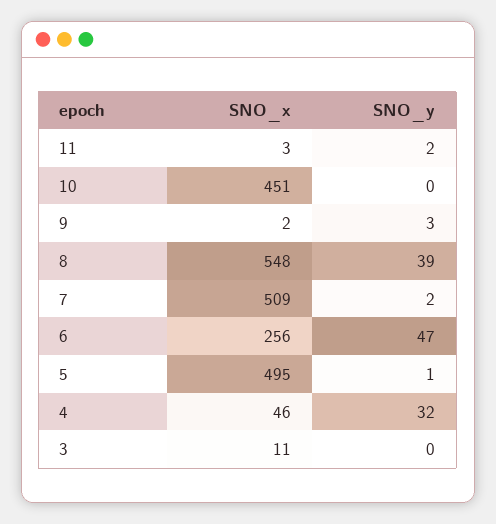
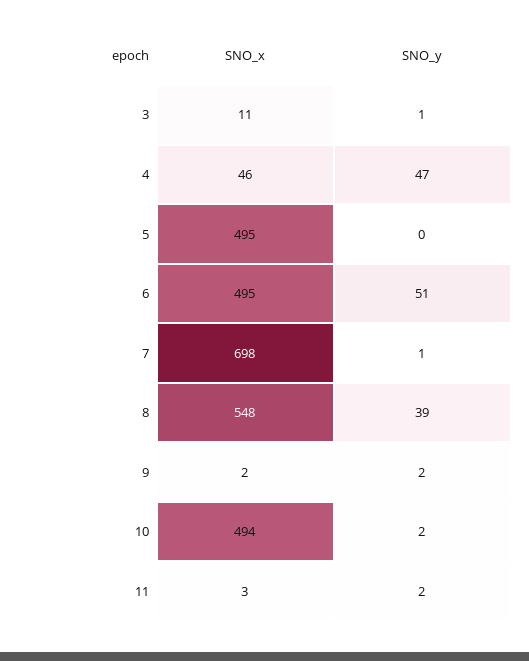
SNO_x, 10: 451 -> 494
SNO_y, 10: 0 -> 2
SNO_y, 9: 3 -> 2
SNO_x, 7: 509 -> 698
SNO_y, 7: 2 -> 1
SNO_x, 6: 256 -> 495
SNO_y, 6: 47 -> 51
SNO_y, 5: 1 -> 0
SNO_y, 4: 32 -> 47
SNO_y, 3: 0 -> 1

